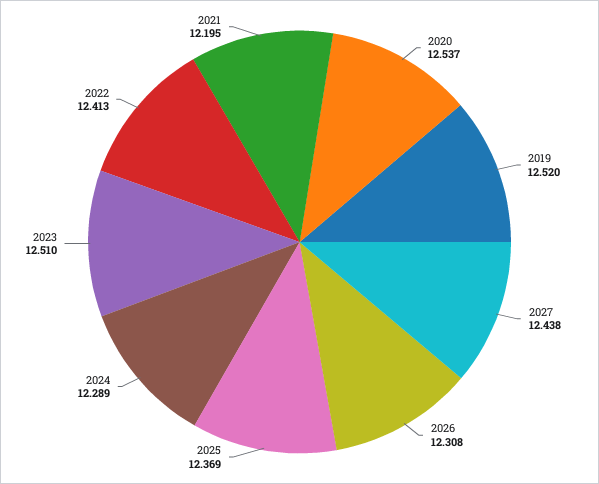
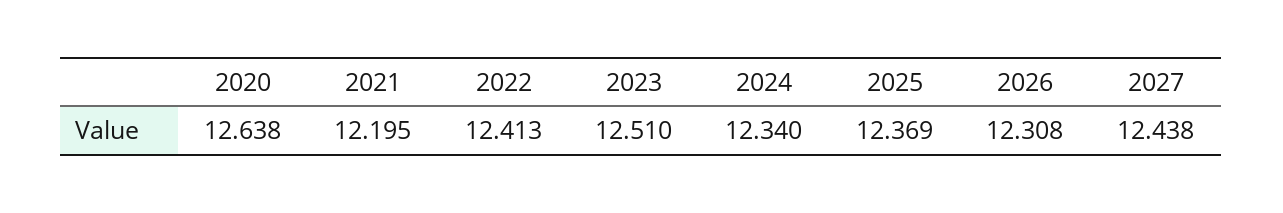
2020: 12.537 -> 12.638
2019: 12.52 -> none
2024: 12.289 -> 12.34

